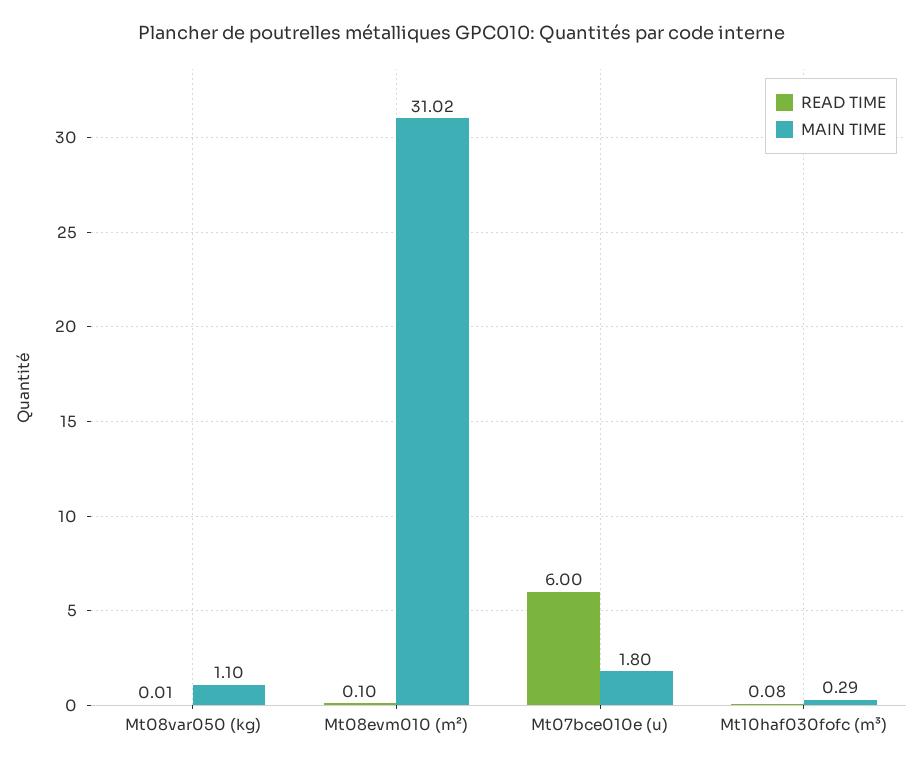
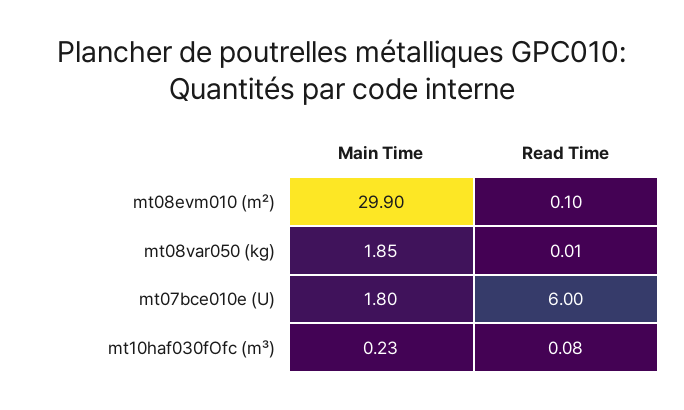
MAIN TIME, Mt08var050 (kg): 1.1 -> 1.85
MAIN TIME, Mt08evm010 (m²): 31.02 -> 29.9
MAIN TIME, Mt10haf030fofc (m³): 0.29 -> 0.23

